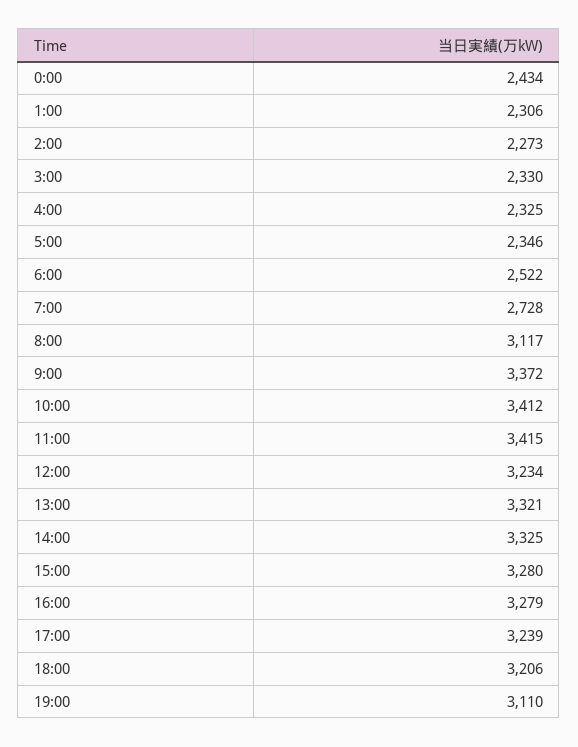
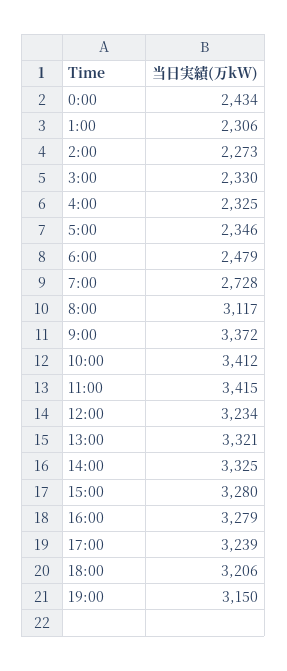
6:00: 2522 -> 2479
19:00: 3110 -> 3150

